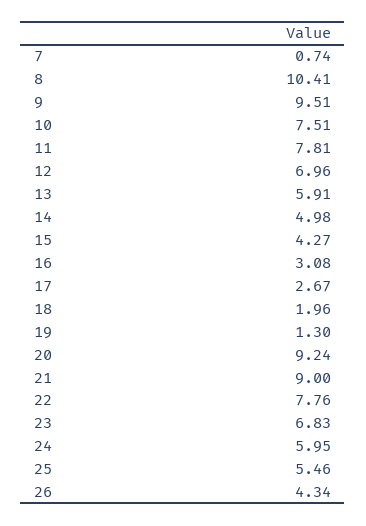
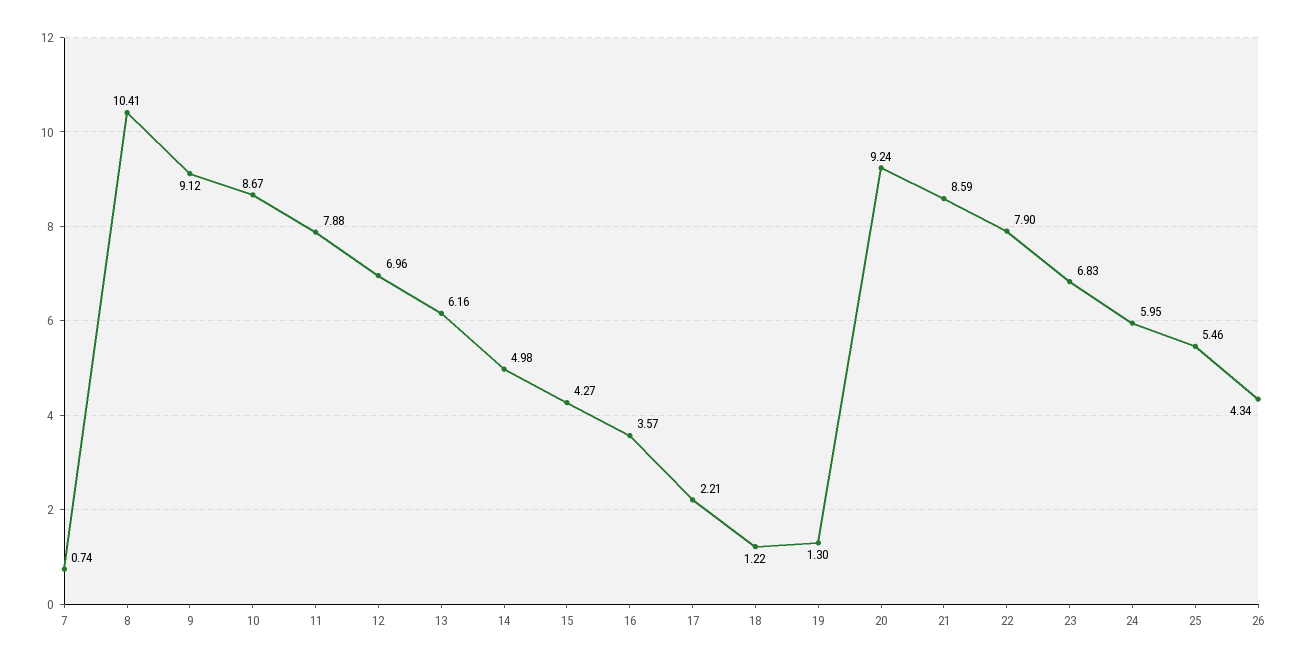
9: 9.51 -> 9.12
10: 7.51 -> 8.67
11: 7.81 -> 7.88
13: 5.91 -> 6.16
16: 3.08 -> 3.57
17: 2.67 -> 2.21
18: 1.96 -> 1.22
21: 9 -> 8.59
22: 7.76 -> 7.9

